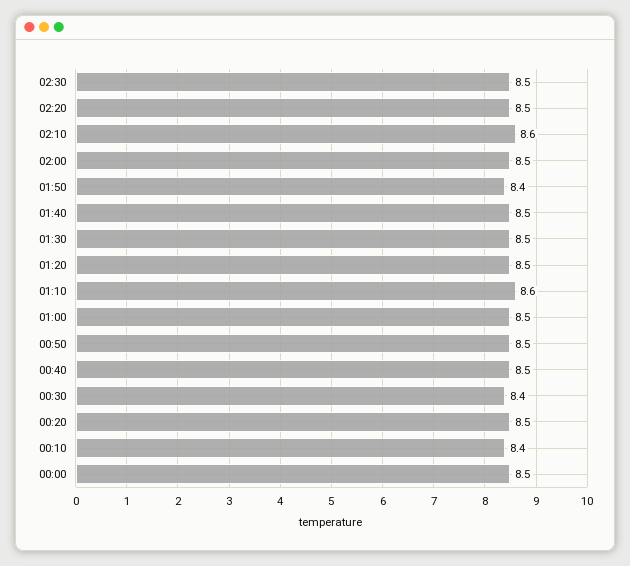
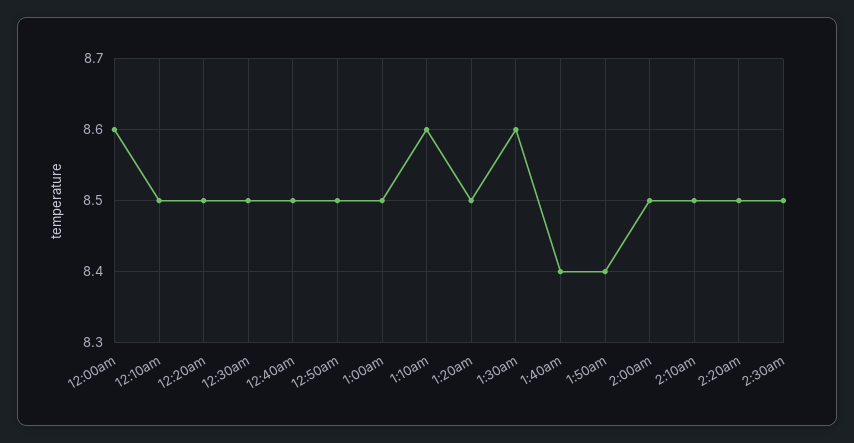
02:10: 8.6 -> 8.5
01:40: 8.5 -> 8.4
01:30: 8.5 -> 8.6
00:30: 8.4 -> 8.5
00:10: 8.4 -> 8.5
00:00: 8.5 -> 8.6

